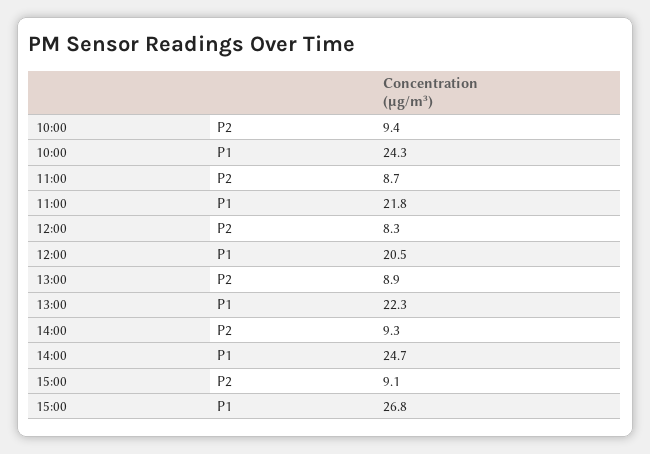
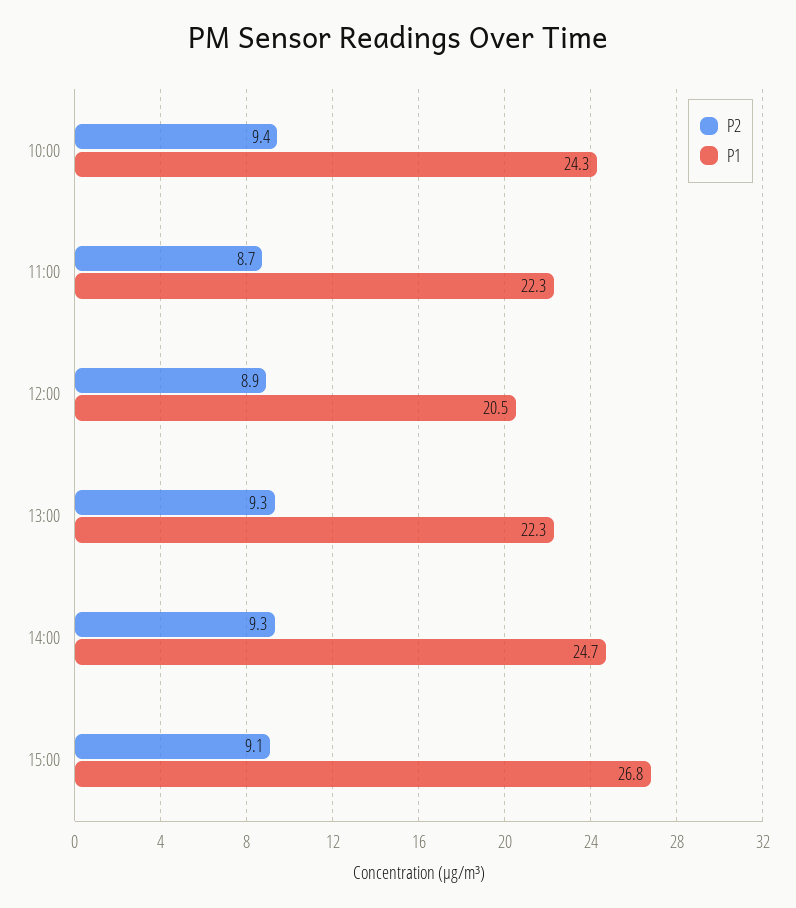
P1, 11:00: 21.8 -> 22.3
P2, 12:00: 8.3 -> 8.9
P2, 13:00: 8.9 -> 9.3

